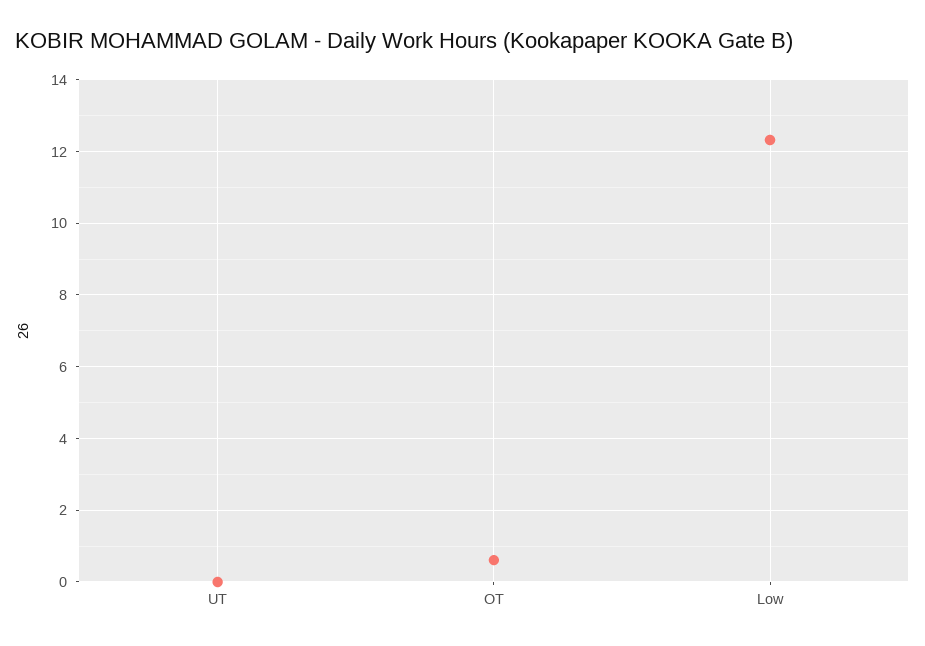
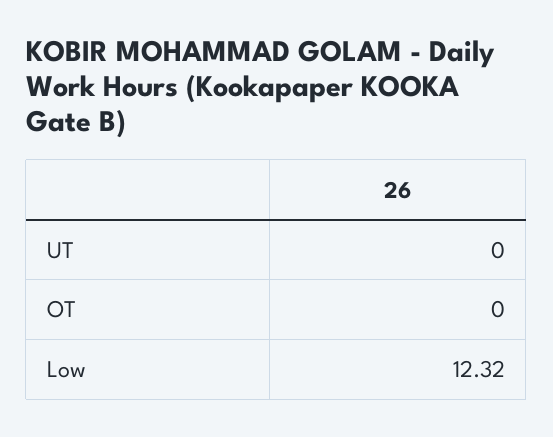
OT: 0.6 -> 0

